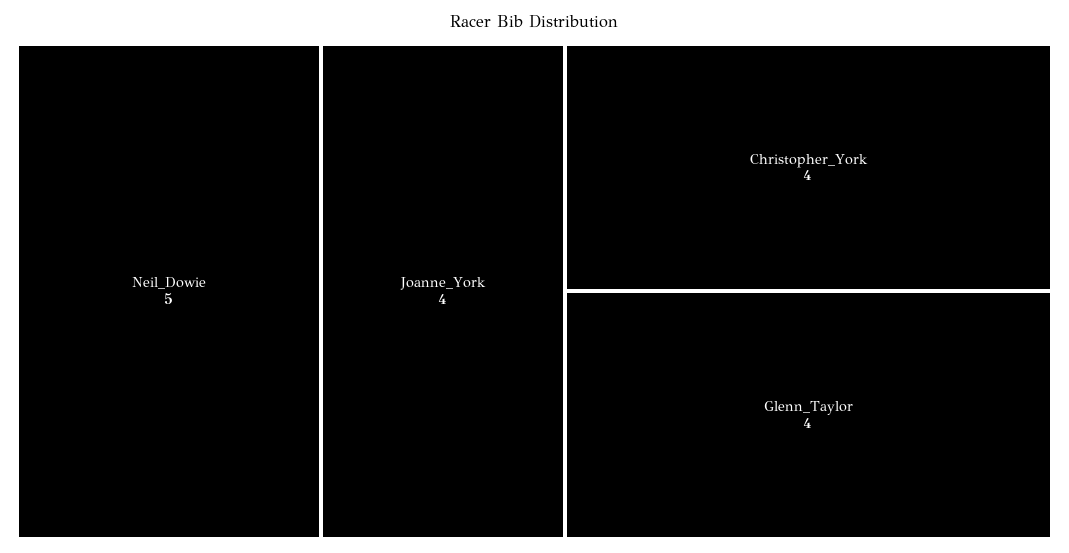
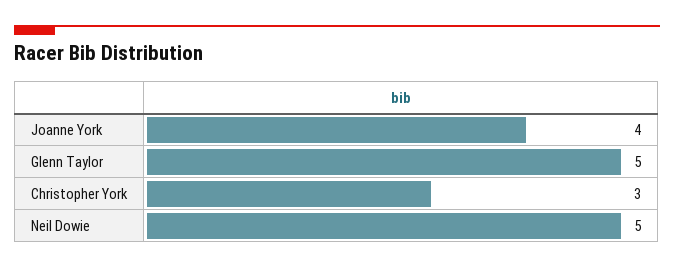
Christopher_York: 4 -> 3
Glenn_Taylor: 4 -> 5

